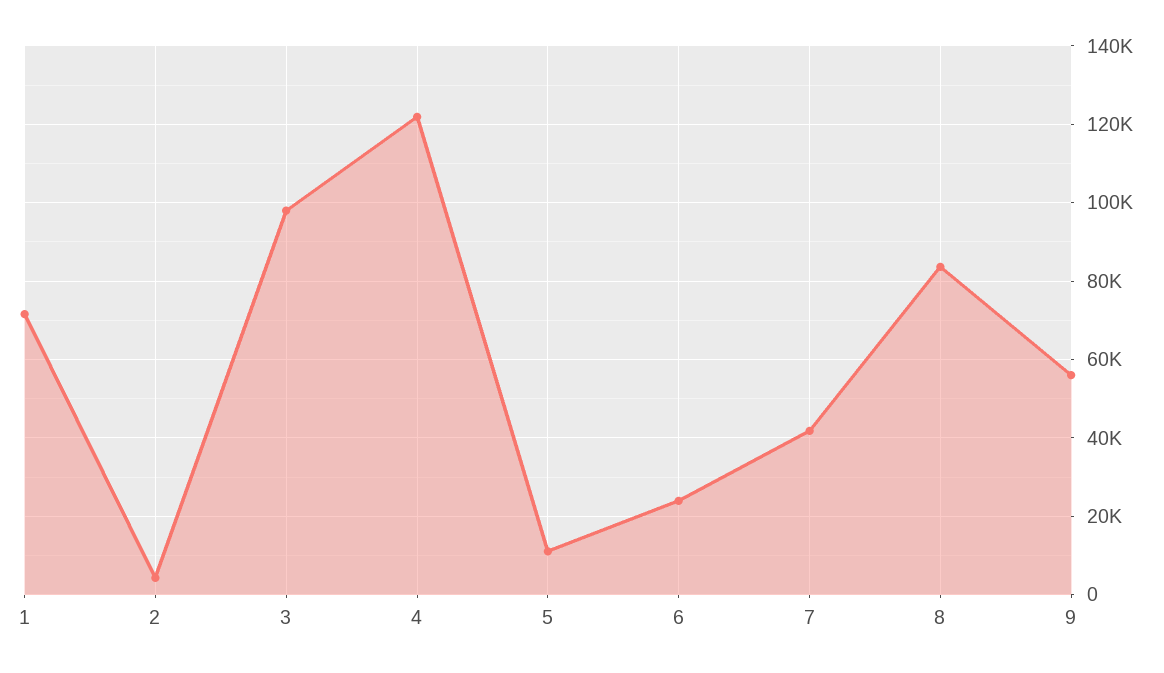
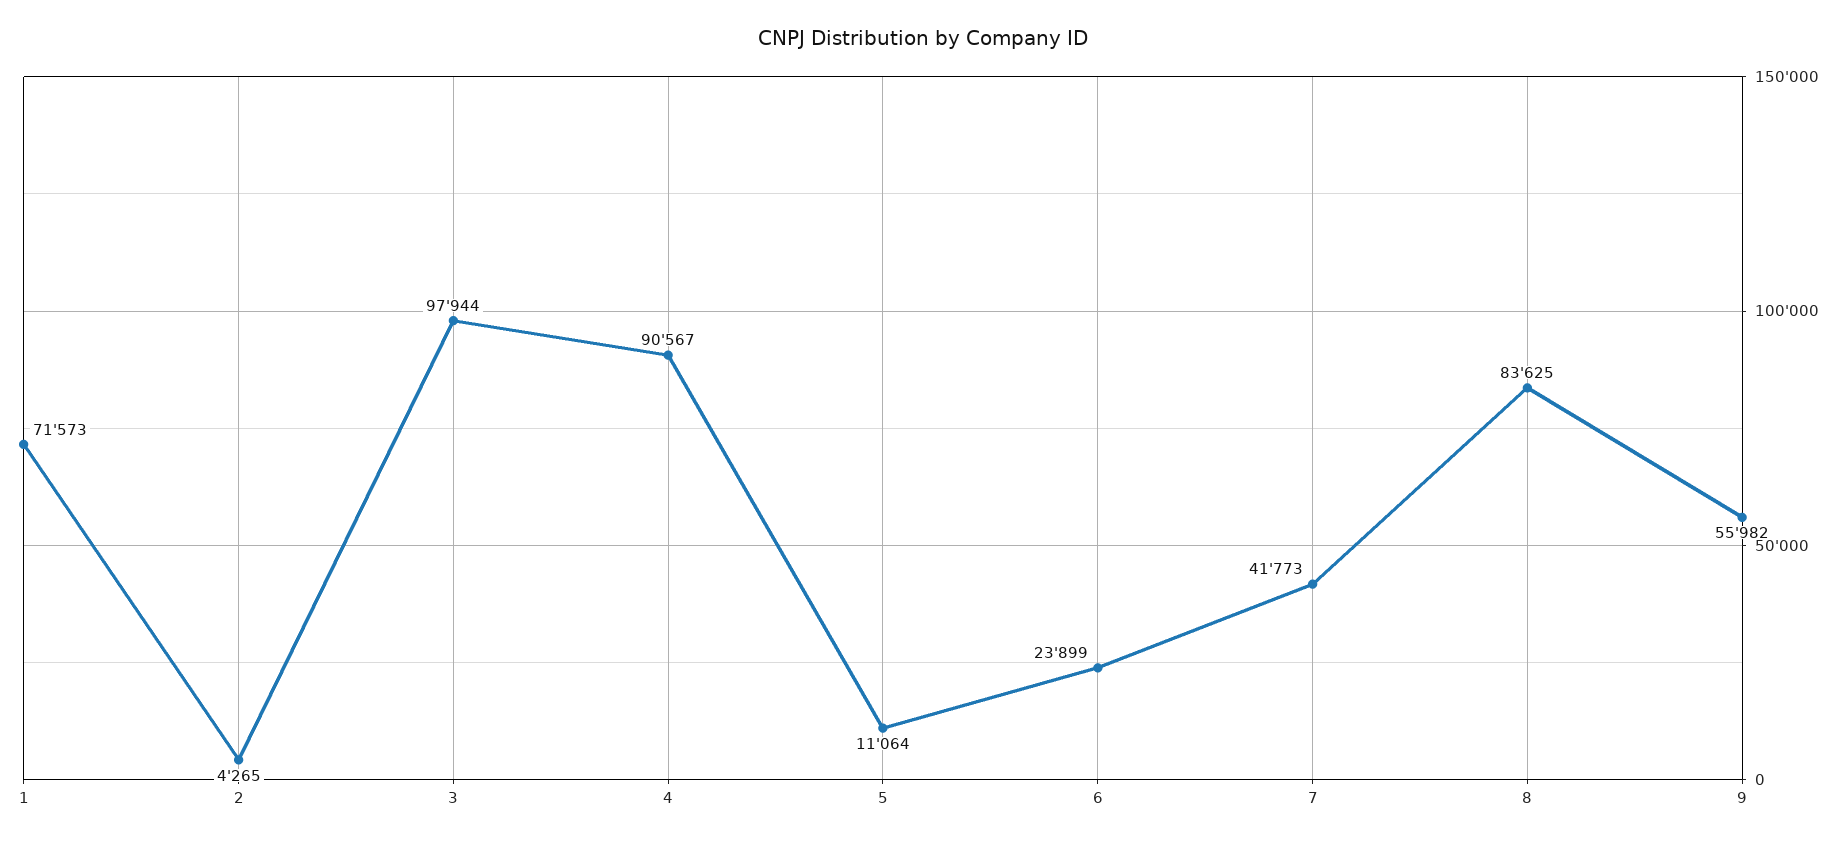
4: 122000 -> 90567

